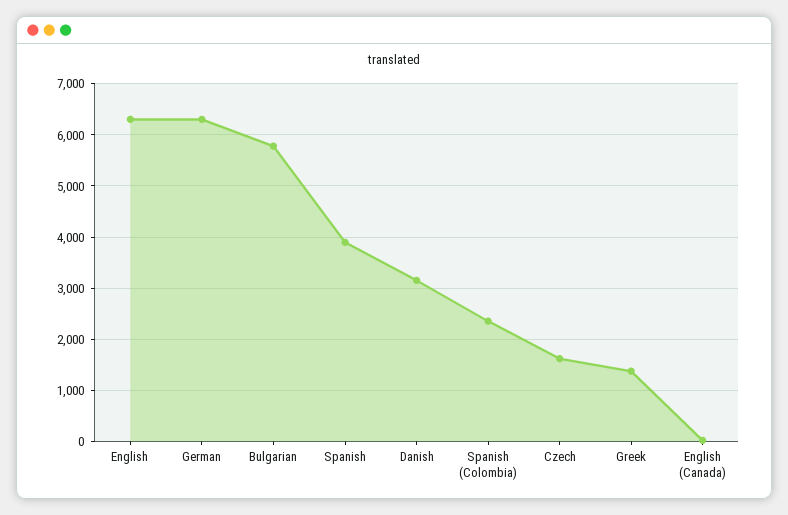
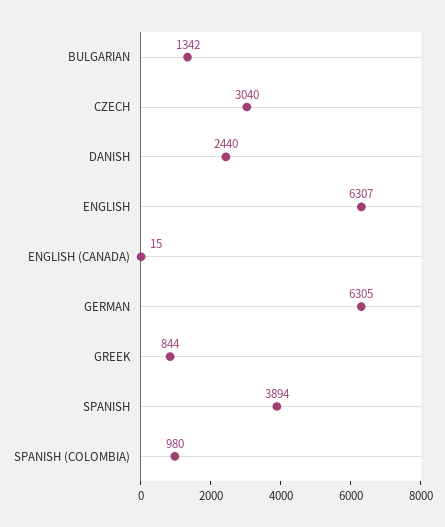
Bulgarian: 5800 -> 1342
Danish: 3200 -> 2440
Spanish (Colombia): 2400 -> 980
Czech: 1600 -> 3040
Greek: 1400 -> 844

